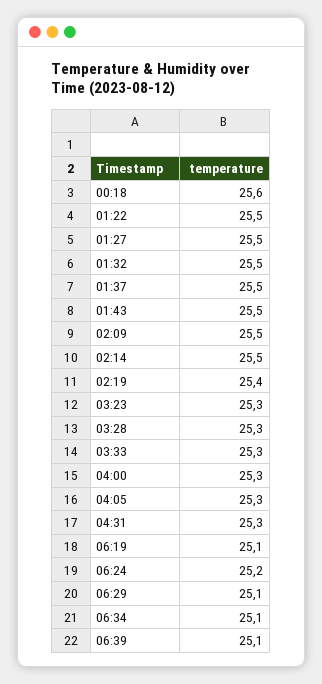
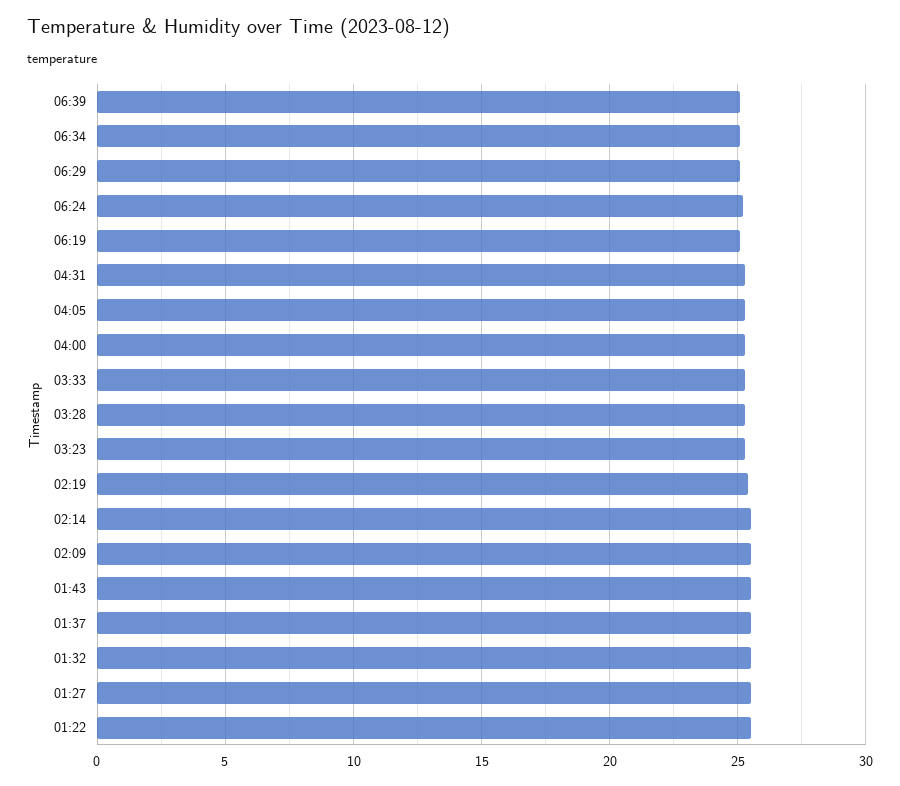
00:18: 25.6 -> none

